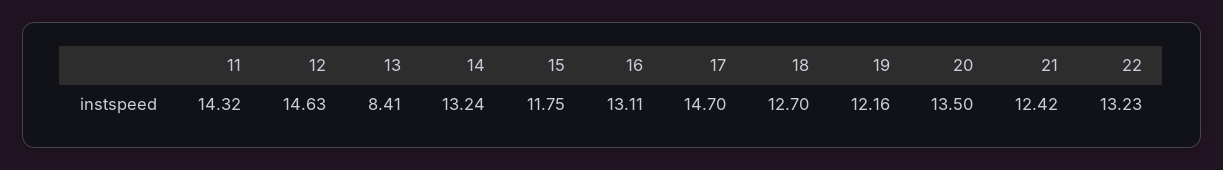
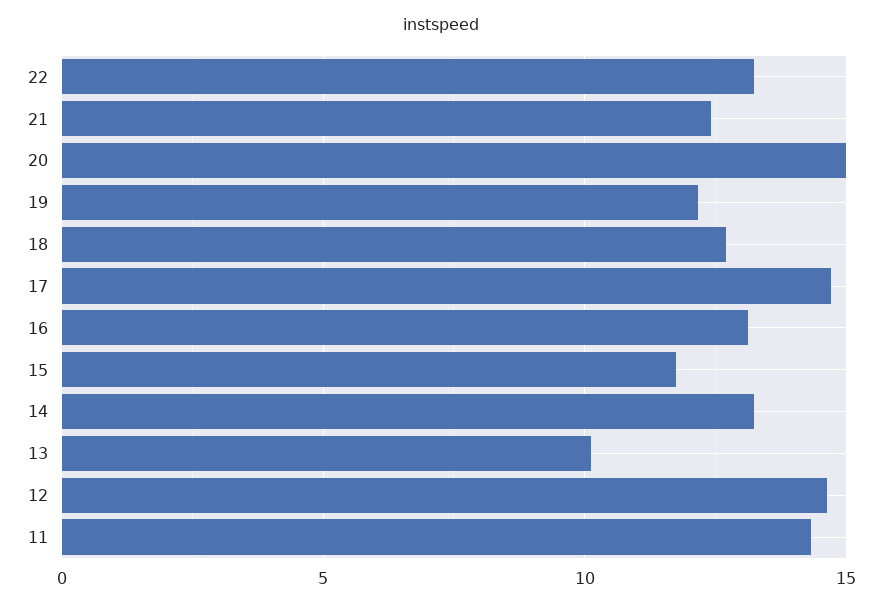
13: 8.41 -> 10
20: 13.5 -> 15

